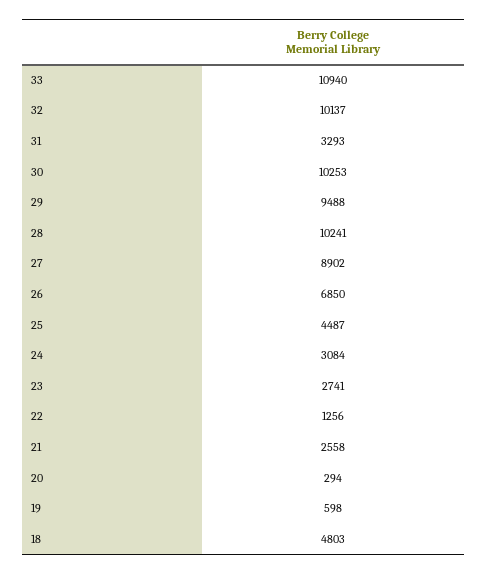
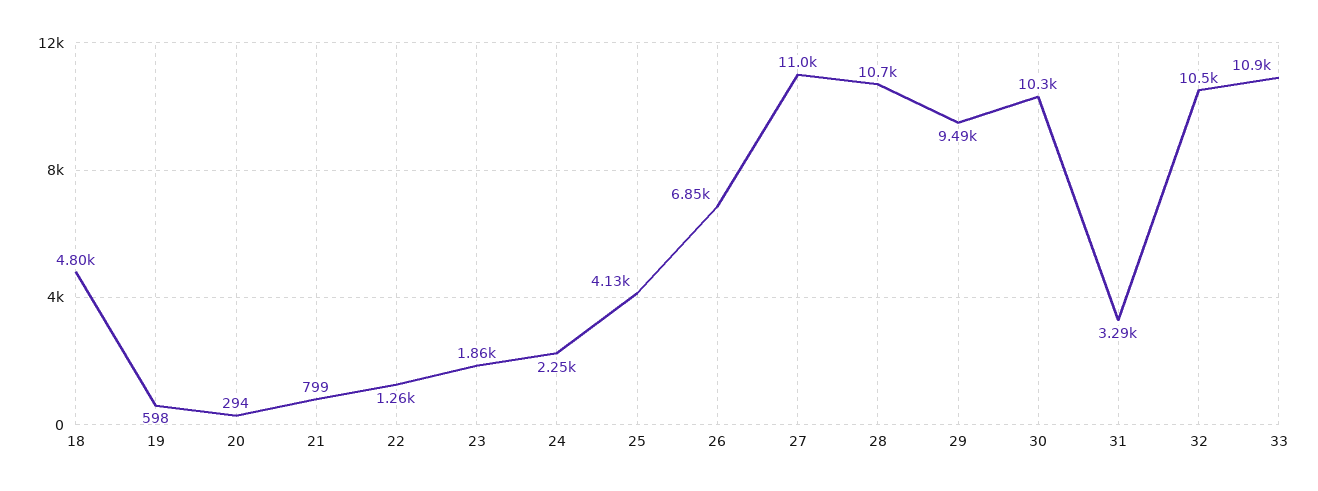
32: 10137 -> 10500
28: 10241 -> 10700
27: 8902 -> 11000
25: 4487 -> 4130
24: 3084 -> 2250
23: 2741 -> 1860
21: 2558 -> 799

